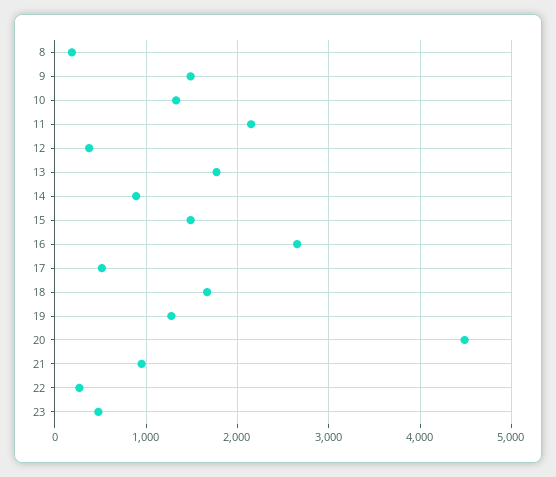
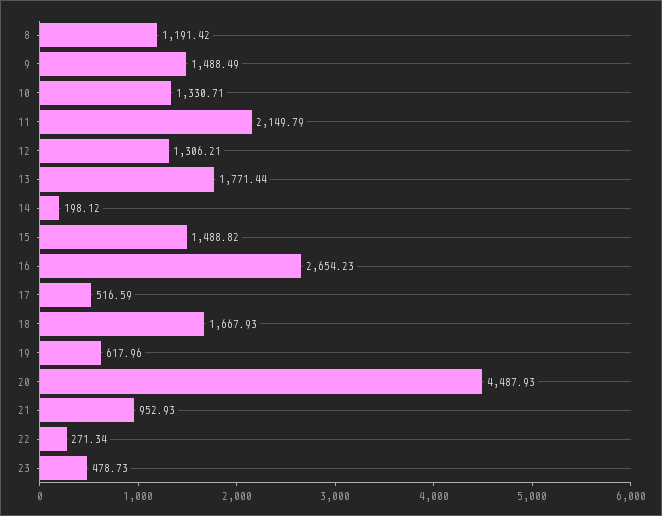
8: 200 -> 1191.42
12: 400 -> 1306.21
14: 900 -> 198.12
19: 1300 -> 617.96

